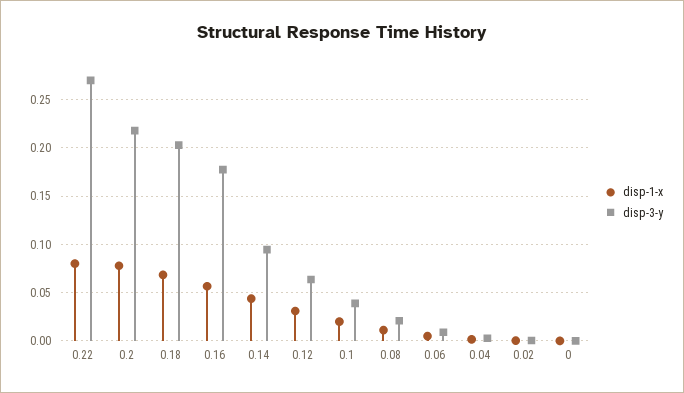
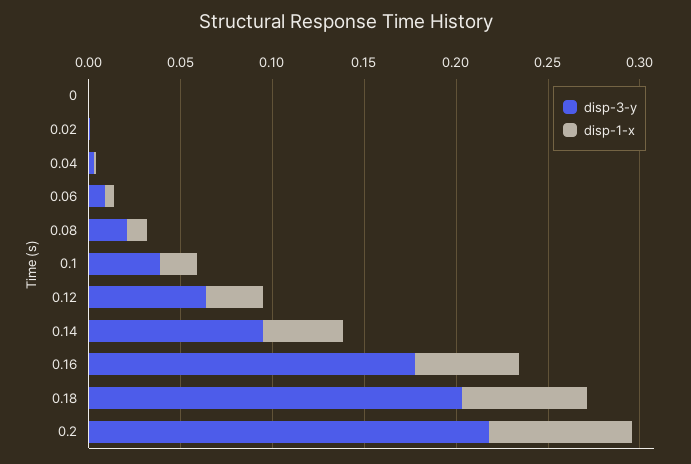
disp-1-x, 0.22: 0.08 -> none
disp-3-y, 0.22: 0.27 -> none

